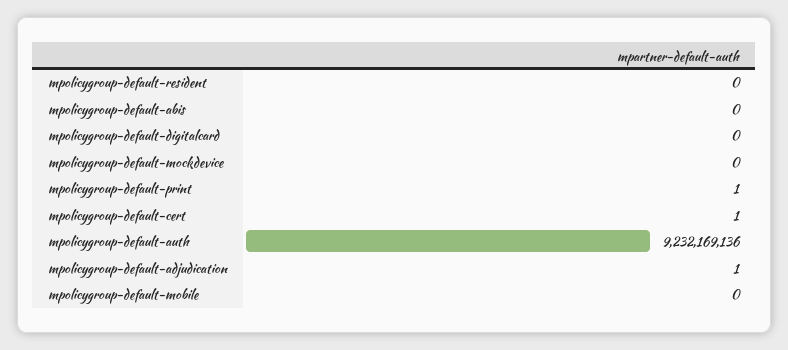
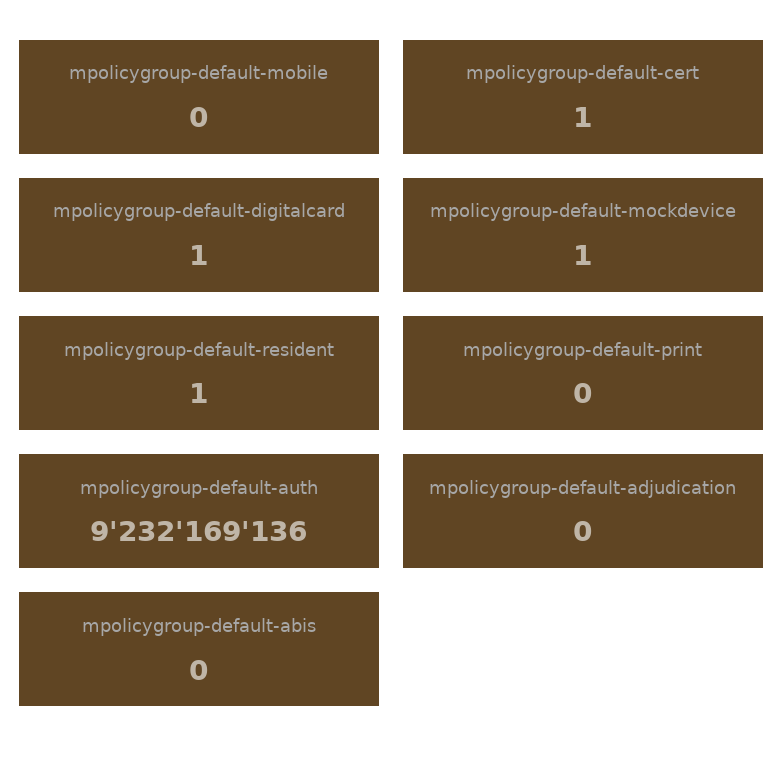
mpolicygroup-default-resident: 0 -> 1
mpolicygroup-default-digitalcard: 0 -> 1
mpolicygroup-default-mockdevice: 0 -> 1
mpolicygroup-default-print: 1 -> 0
mpolicygroup-default-adjudication: 1 -> 0

